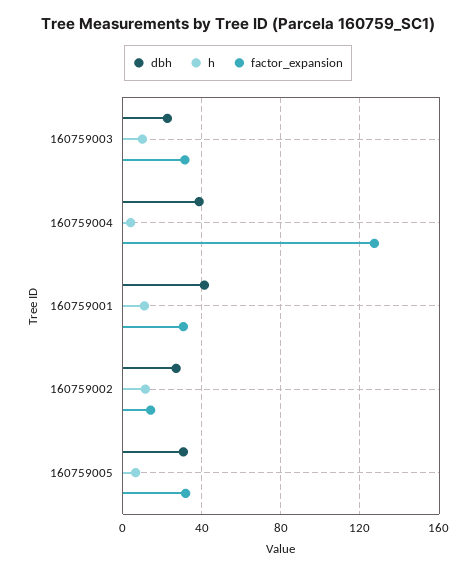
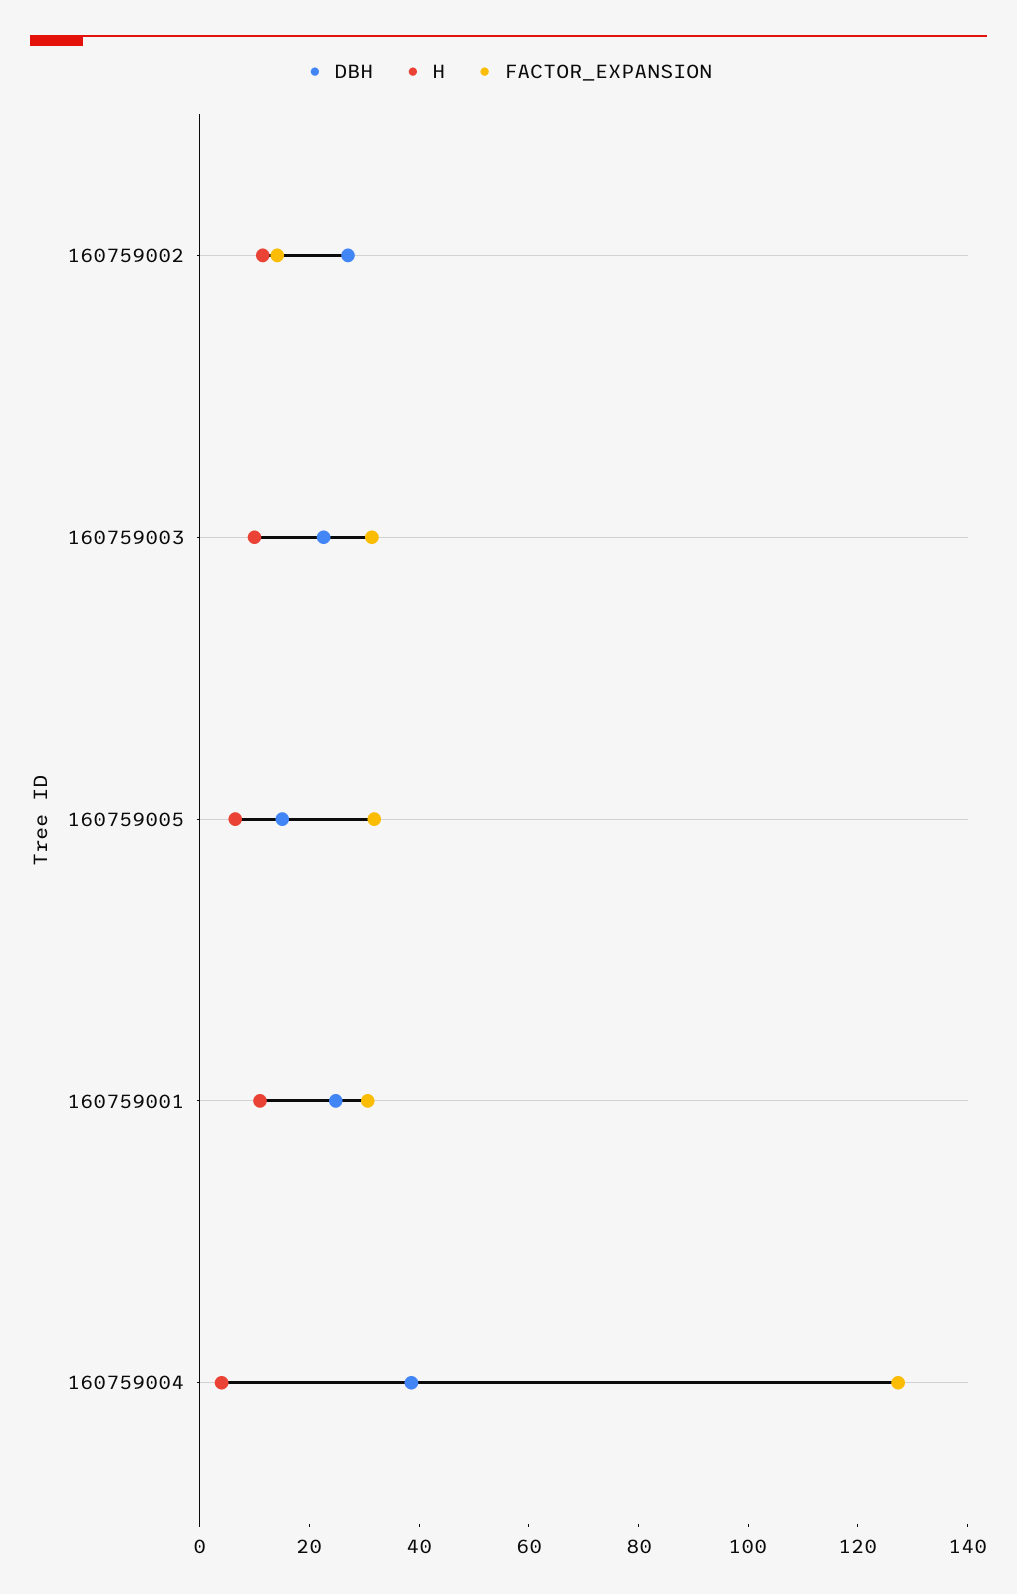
dbh, 160759001: 40 -> 25
dbh, 160759005: 30 -> 15

